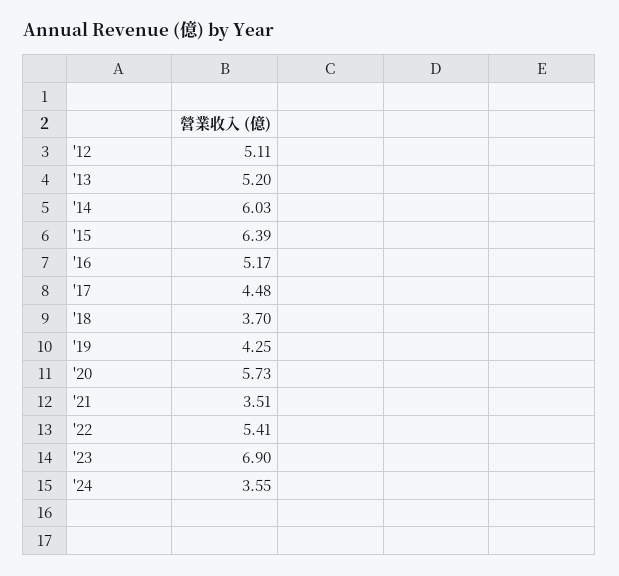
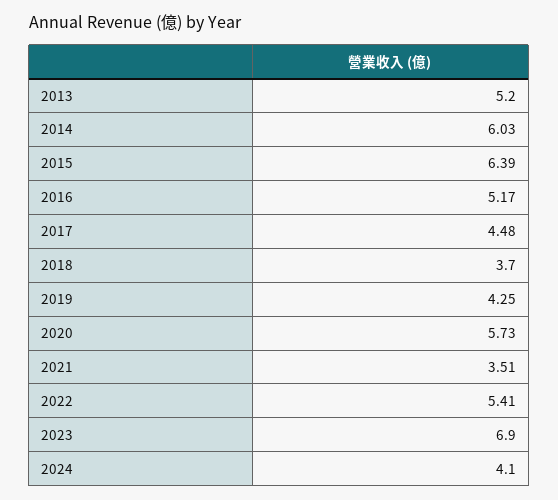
'12: 5.11 -> none
'24: 3.55 -> 4.1

